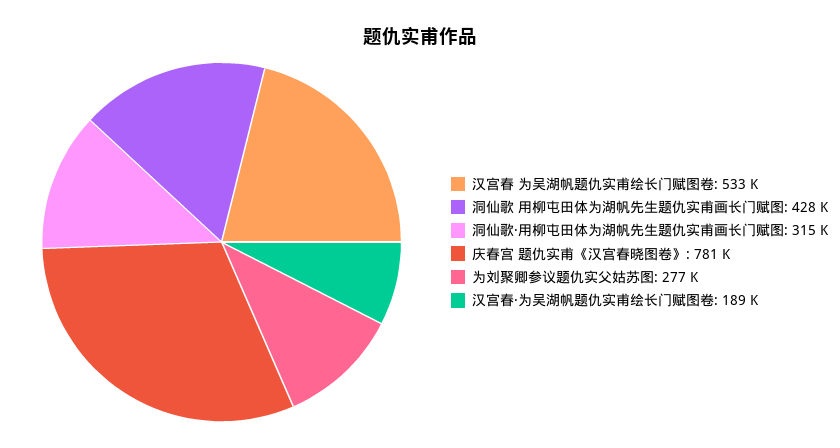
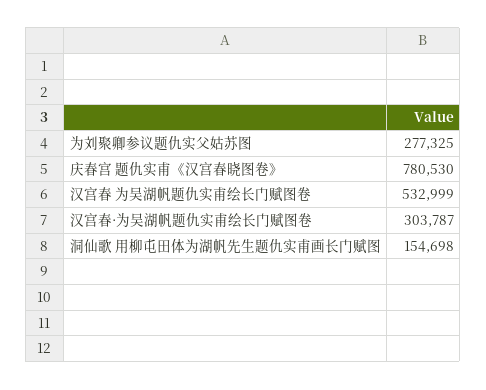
洞仙歌 用柳屯田体为湖帆先生题仇实甫画长门赋图: 428000 -> 154698
洞仙歌·用柳屯田体为湖帆先生题仇实甫画长门赋图: 315000 -> none
汉宫春·为吴湖帆题仇实甫绘长门赋图卷: 189000 -> 303787

